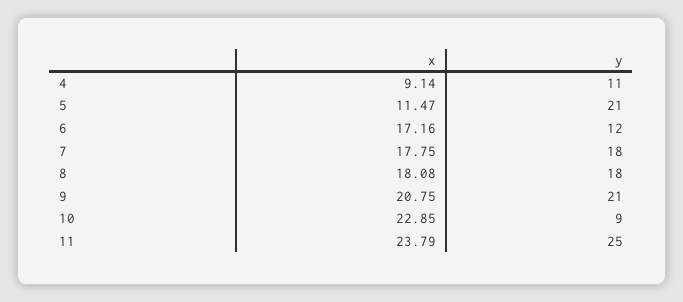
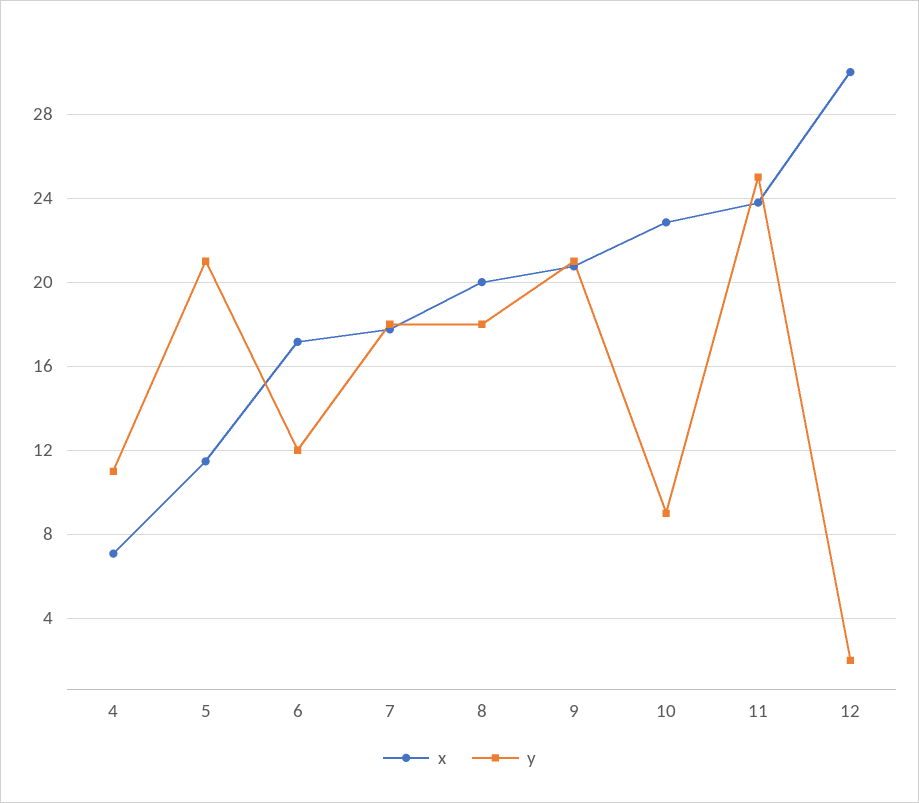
x, 4: 9.14 -> 7
x, 8: 18.08 -> 20
x, 12: none -> 30
y, 12: none -> 2

